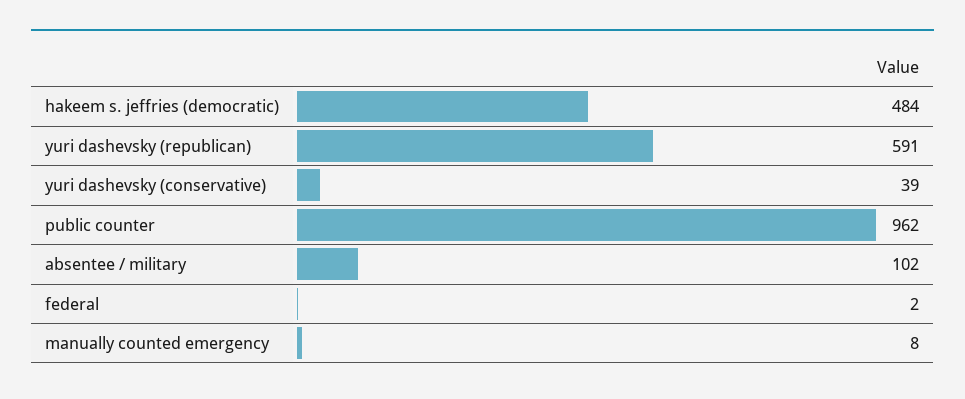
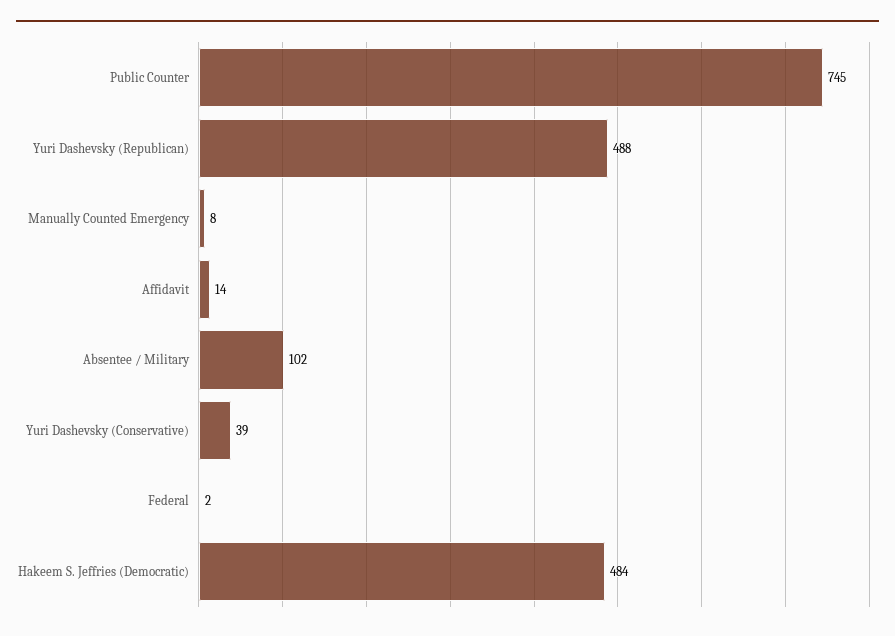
yuri dashevsky (republican): 591 -> 488
public counter: 962 -> 745
Affidavit: none -> 14

